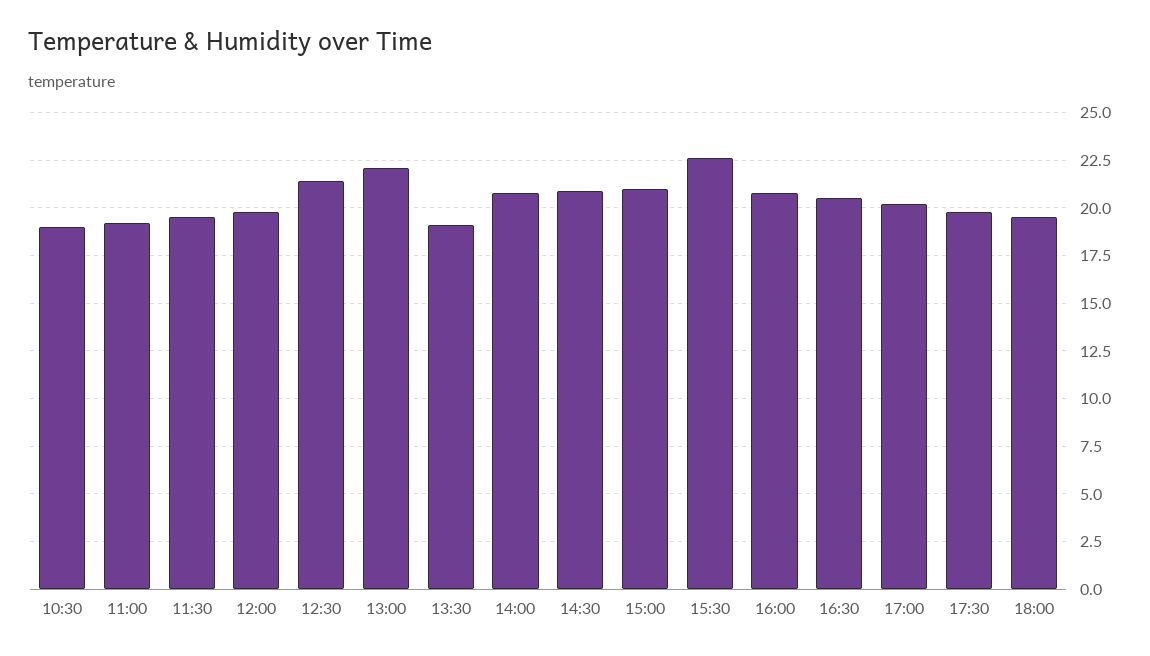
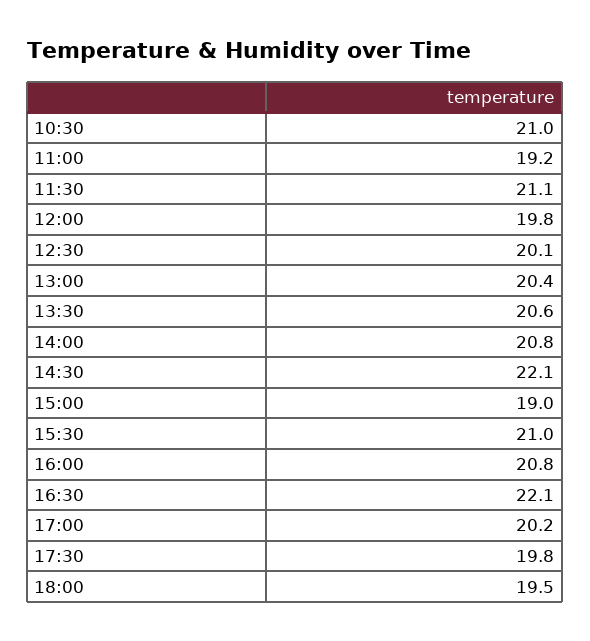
10:30: 19 -> 21
11:30: 19.5 -> 21.1
12:30: 21.5 -> 20.1
13:00: 22 -> 20.4
13:30: 19 -> 20.6
14:30: 21 -> 22.1
15:00: 21 -> 19
15:30: 22.5 -> 21
16:30: 20.5 -> 22.1

